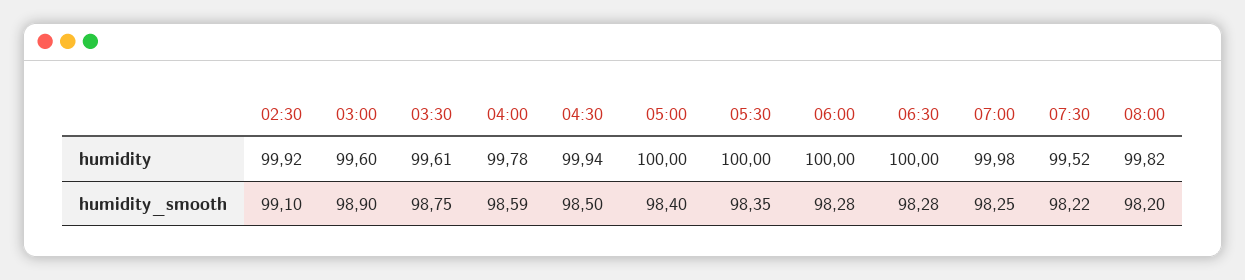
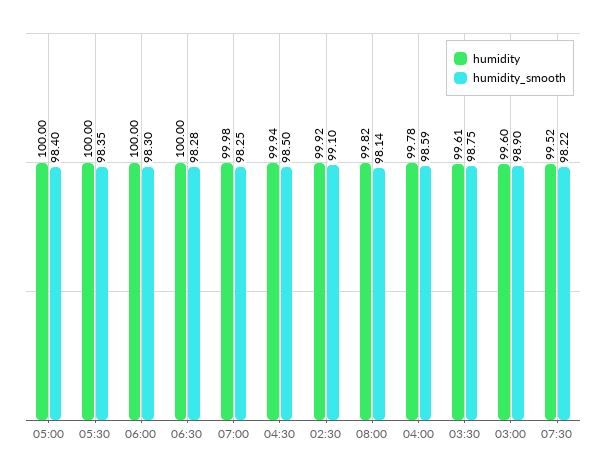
humidity_smooth, 06:00: 98.28 -> 98.3
humidity_smooth, 08:00: 98.2 -> 98.14

